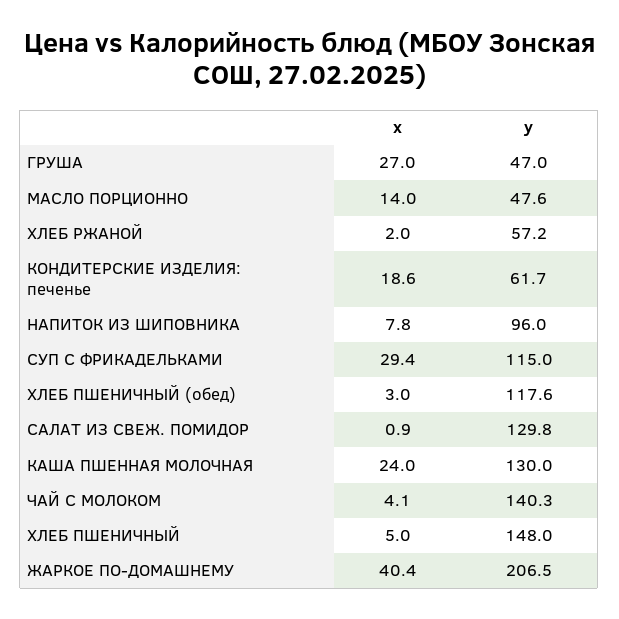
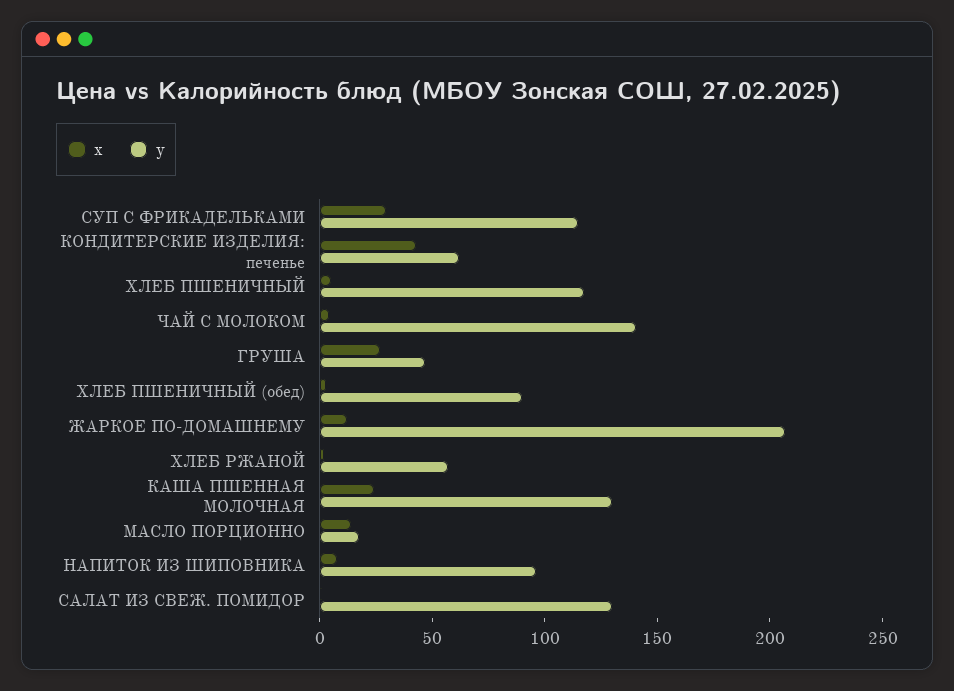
y, МАСЛО ПОРЦИОННО: 47.6 -> 20
x, КОНДИТЕРСКИЕ ИЗДЕЛИЯ: печенье: 18.6 -> 40
y, ХЛЕБ ПШЕНИЧНЫЙ (обед): 117.6 -> 90
y, ХЛЕБ ПШЕНИЧНЫЙ: 148 -> 120
x, ЖАРКОЕ ПО-ДОМАШНЕМУ: 40.4 -> 10

